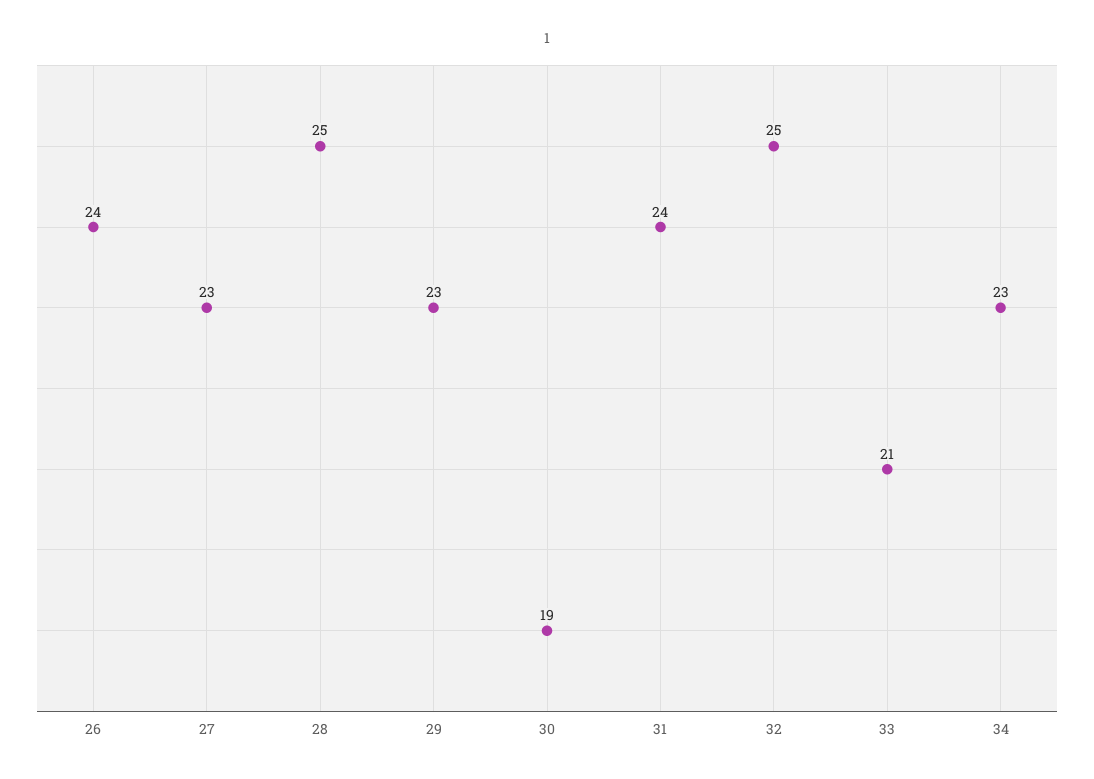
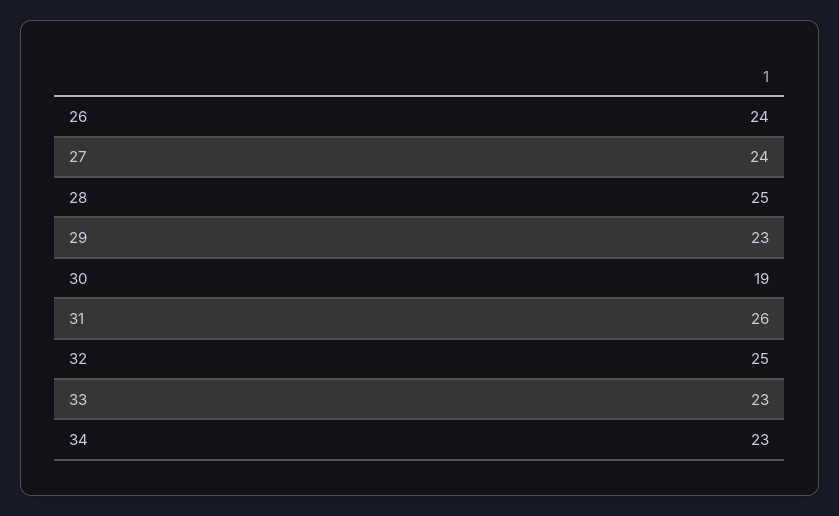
27: 23 -> 24
31: 24 -> 26
33: 21 -> 23

